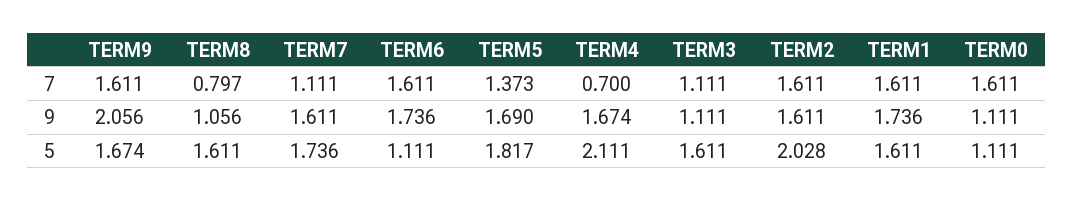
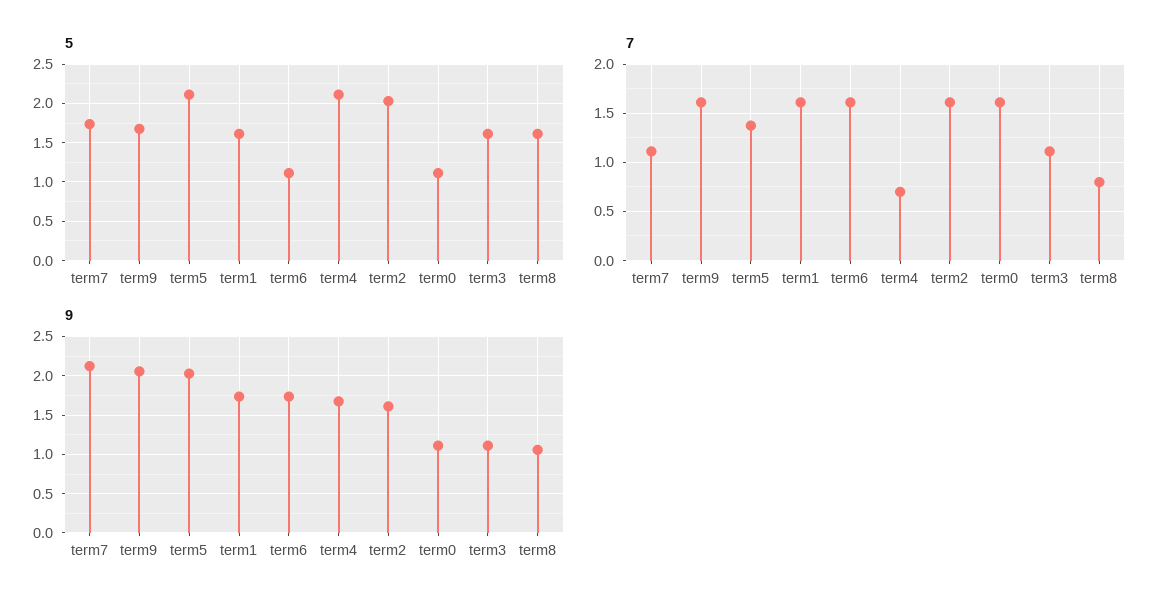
9, TERM7: 1.611 -> 2.1
9, TERM5: 1.69 -> 2
5, TERM5: 1.817 -> 2.1

